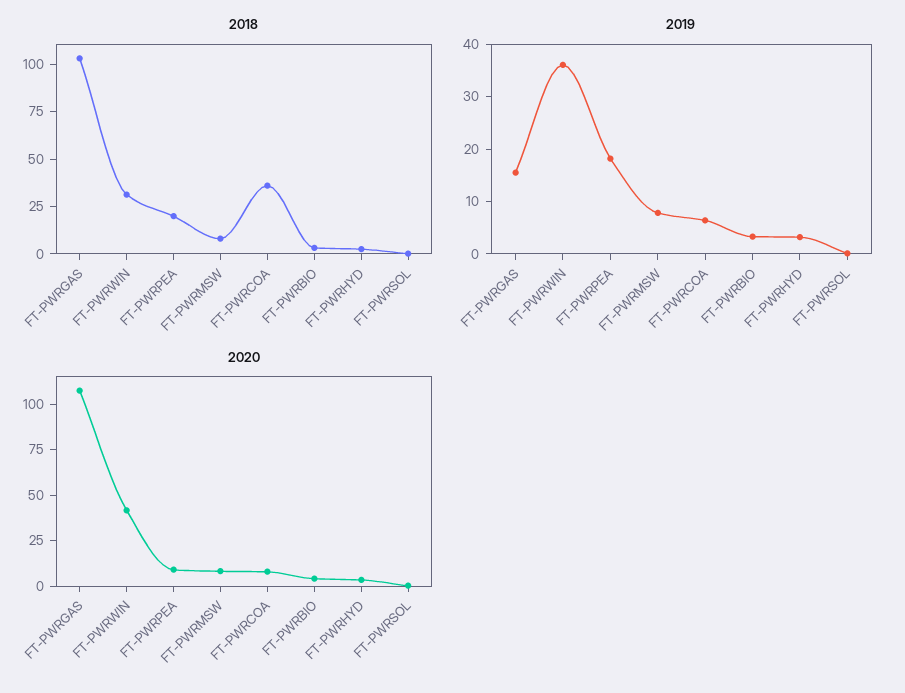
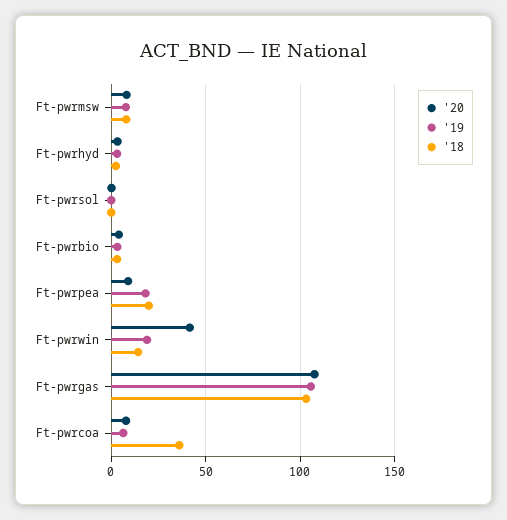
2018, FT-PWRWIN: 30 -> 15
2019, FT-PWRGAS: 16 -> 105
2019, FT-PWRWIN: 36 -> 20

